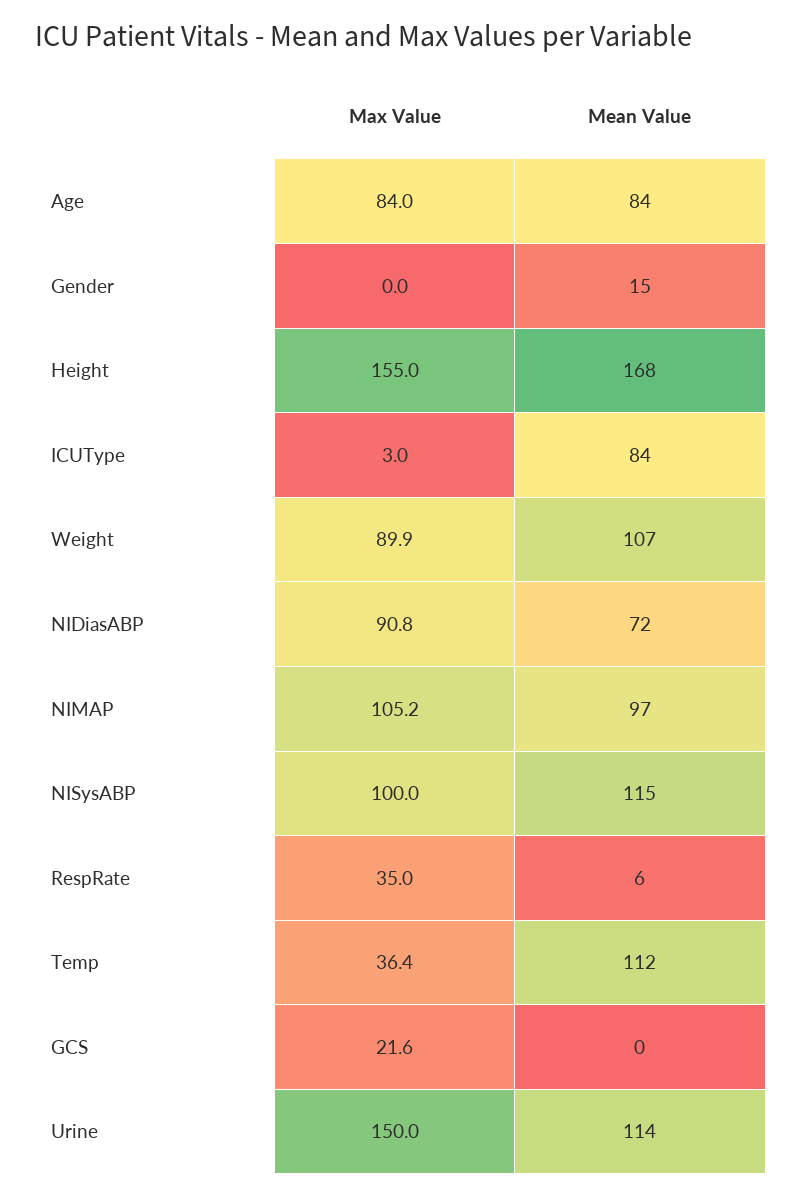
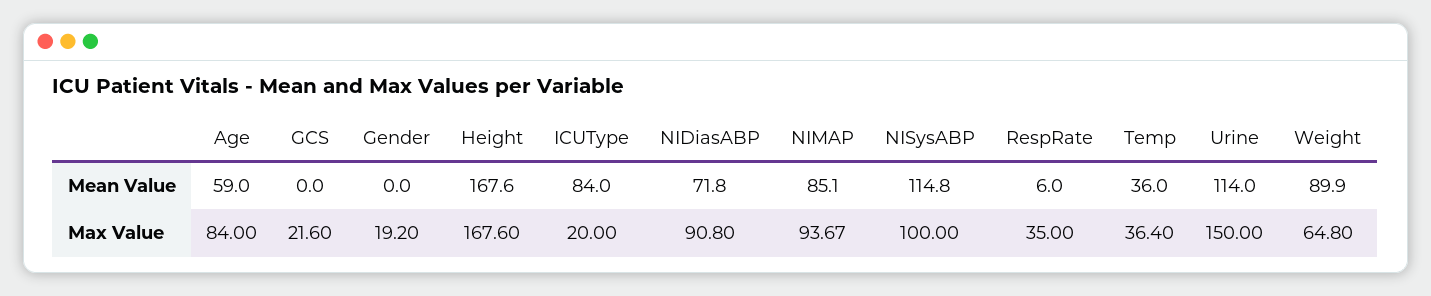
Mean Value, Age: 84 -> 59
Max Value, Gender: 0 -> 19.2
Mean Value, Gender: 15 -> 0
Max Value, Height: 155 -> 167.6
Max Value, ICUType: 3 -> 20
Max Value, Weight: 89.9 -> 64.8
Mean Value, Weight: 107 -> 89.9
Max Value, NIMAP: 105.2 -> 93.67
Mean Value, NIMAP: 97 -> 85.1
Mean Value, Temp: 112 -> 36

